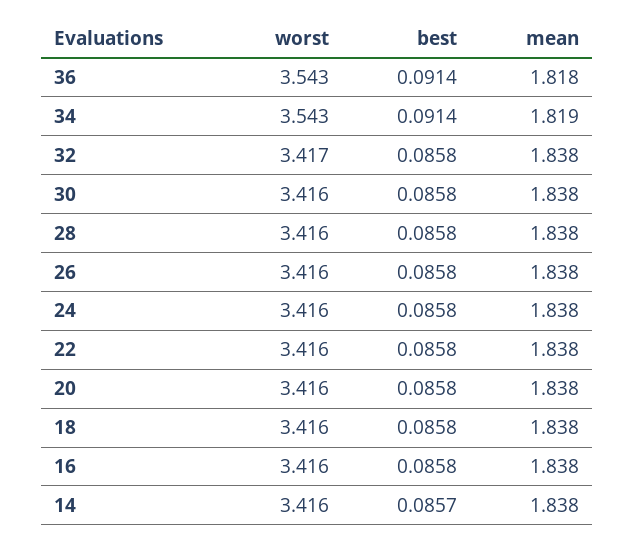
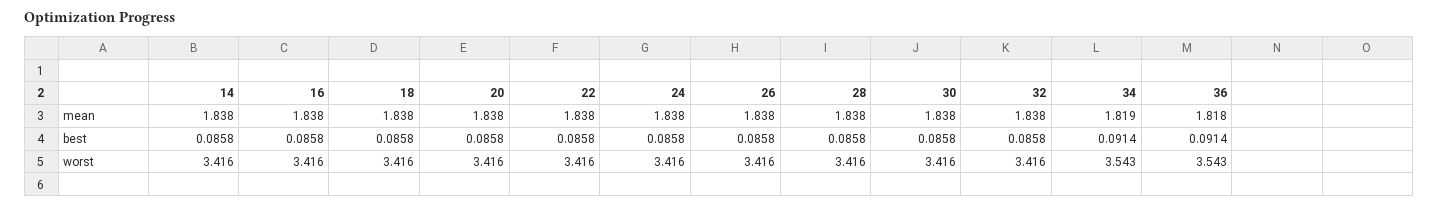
worst, 32: 3.417 -> 3.416
best, 14: 0.0857 -> 0.0858

